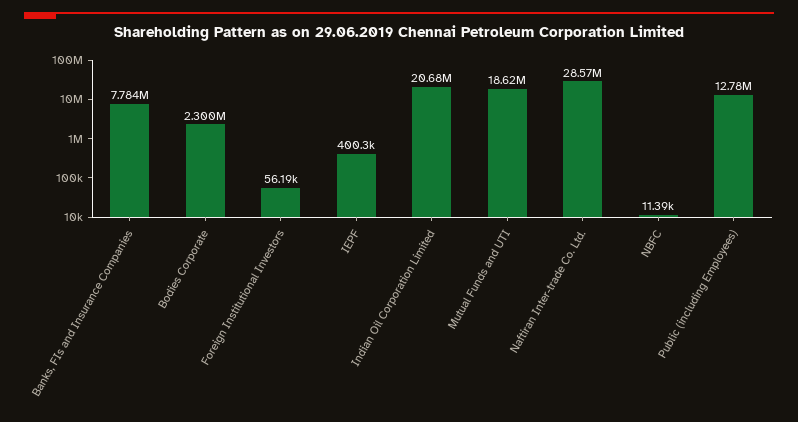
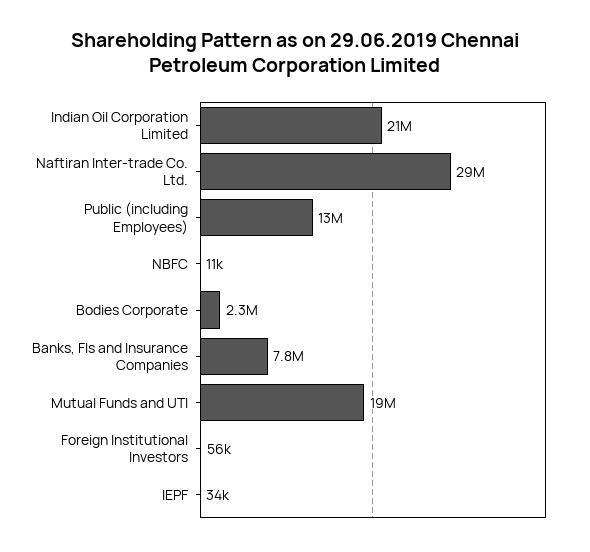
IEPF: 400300 -> 34000

